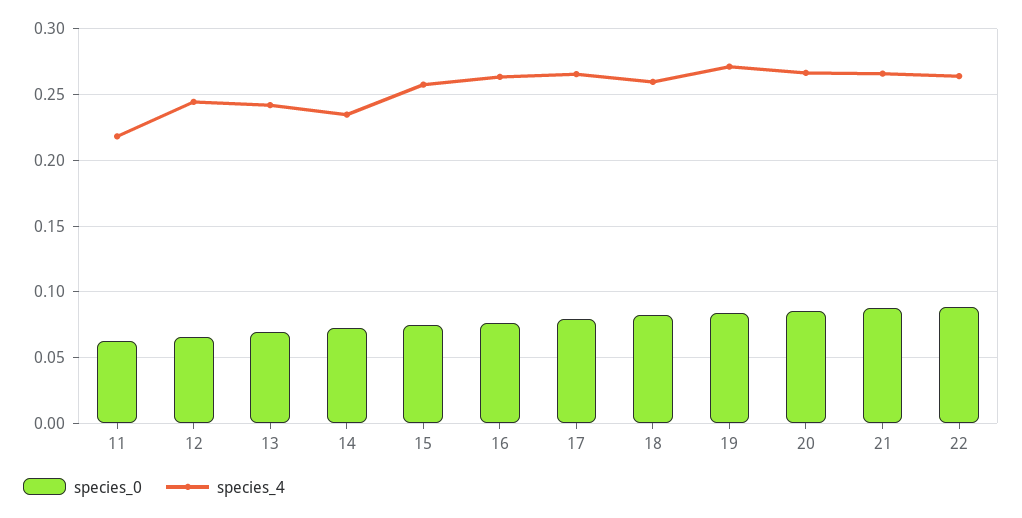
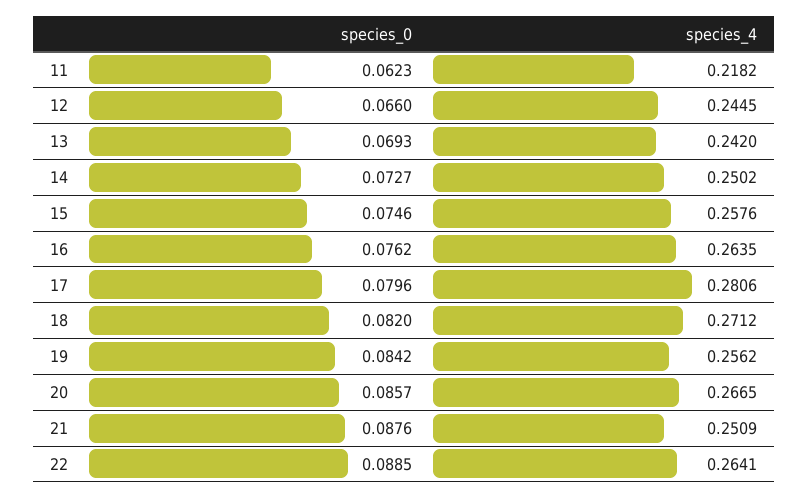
species_4, 14: 0.235 -> 0.2502
species_4, 17: 0.265 -> 0.2806
species_4, 18: 0.26 -> 0.2712
species_4, 19: 0.27 -> 0.2562
species_4, 21: 0.265 -> 0.2509

